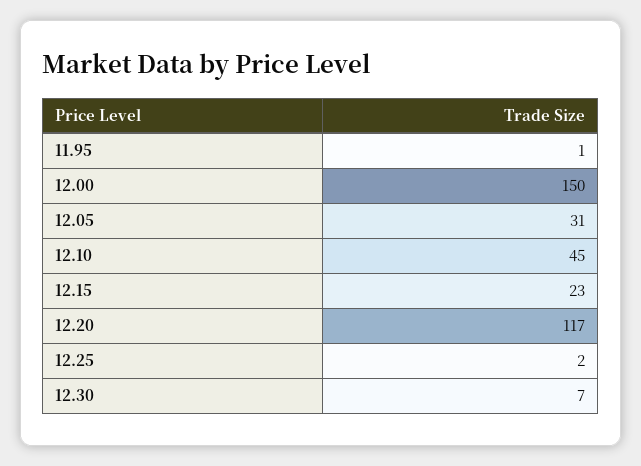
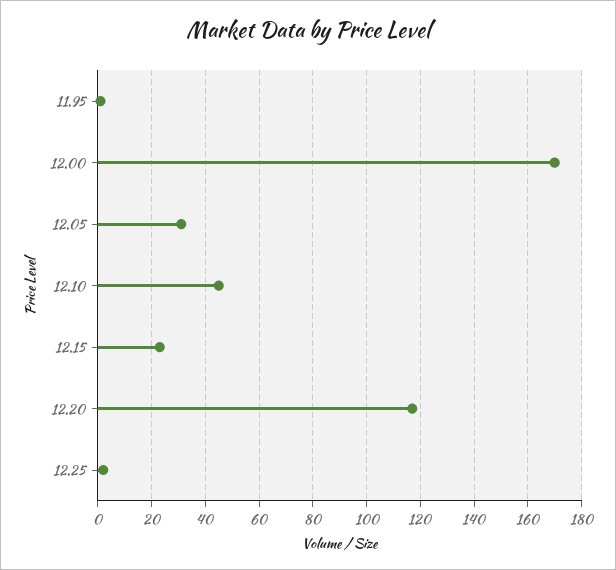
12.00: 150 -> 170
12.30: 7 -> none

